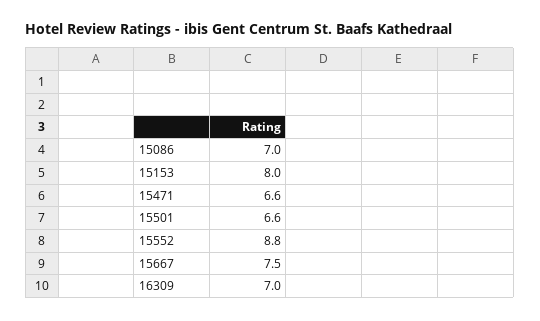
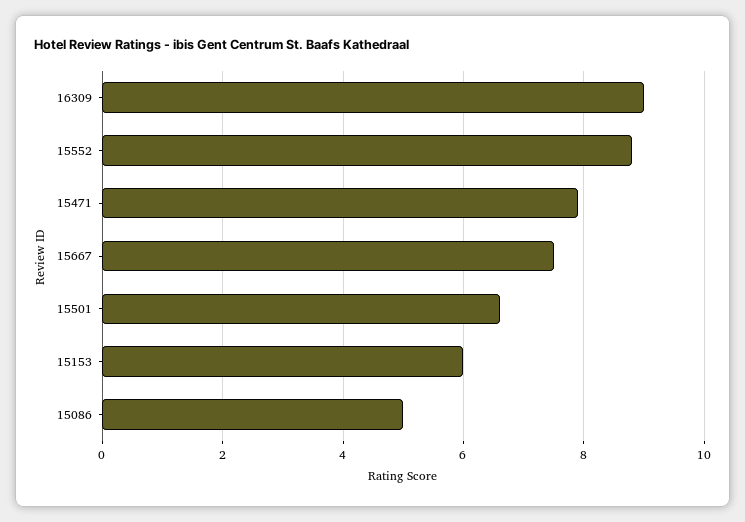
15086: 7 -> 5
15153: 8 -> 6
15471: 6.6 -> 8
16309: 7 -> 9

